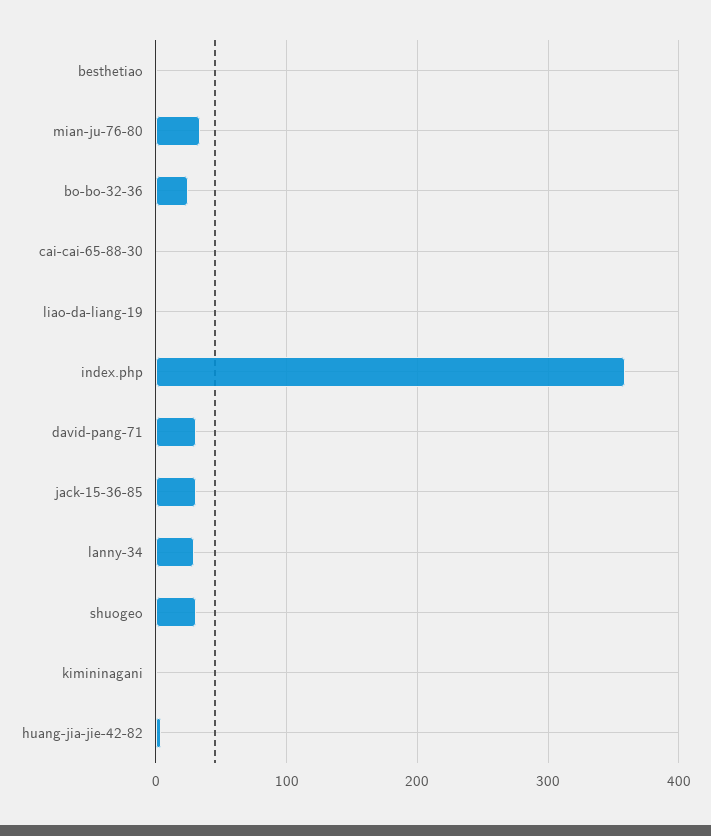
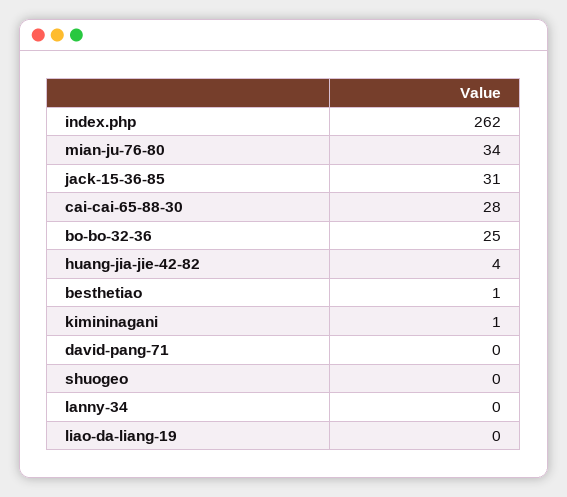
cai-cai-65-88-30: 0 -> 28
index.php: 360 -> 262
david-pang-71: 30 -> 0
lanny-34: 30 -> 0
shuogeo: 30 -> 0

